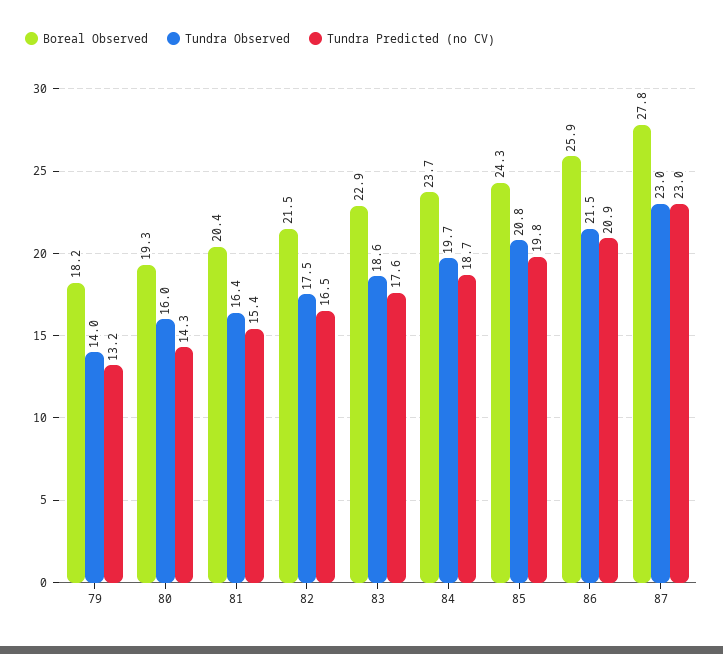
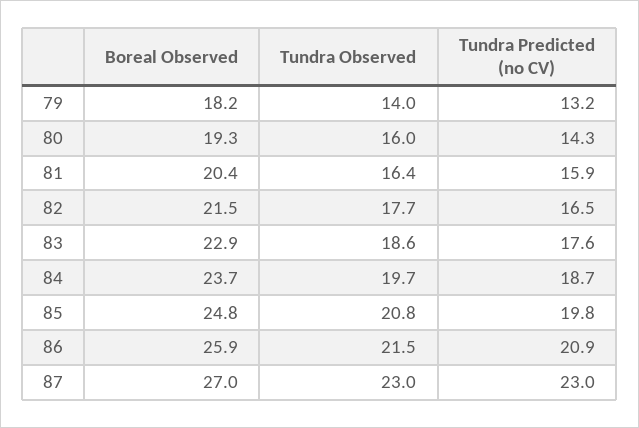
Tundra Predicted (no CV), 81: 15.4 -> 15.9
Tundra Observed, 82: 17.5 -> 17.7
Boreal Observed, 85: 24.3 -> 24.8
Boreal Observed, 87: 27.8 -> 27

